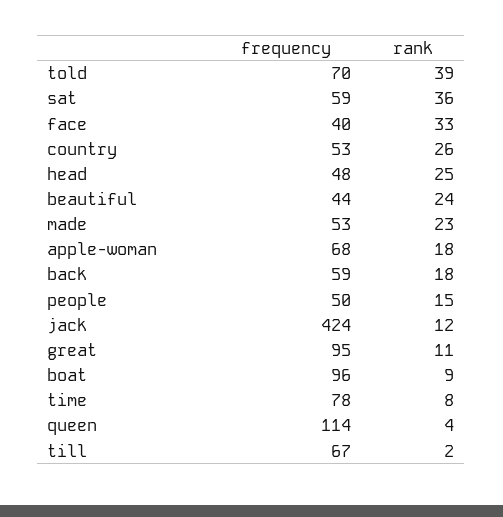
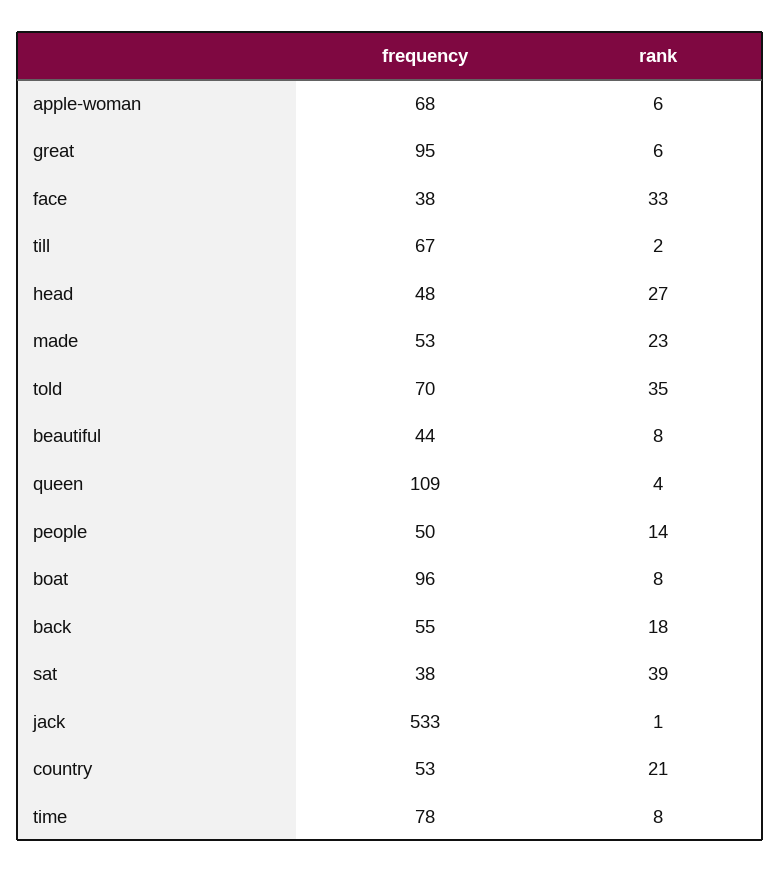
rank, told: 39 -> 35
frequency, sat: 59 -> 38
rank, sat: 36 -> 39
frequency, face: 40 -> 38
rank, country: 26 -> 21
rank, head: 25 -> 27
rank, beautiful: 24 -> 8
rank, apple-woman: 18 -> 6
frequency, back: 59 -> 55
rank, people: 15 -> 14
frequency, jack: 424 -> 533
rank, jack: 12 -> 1
rank, great: 11 -> 6
rank, boat: 9 -> 8
frequency, queen: 114 -> 109

